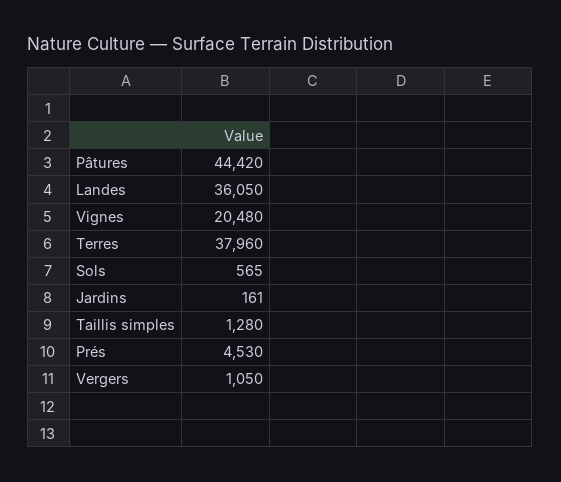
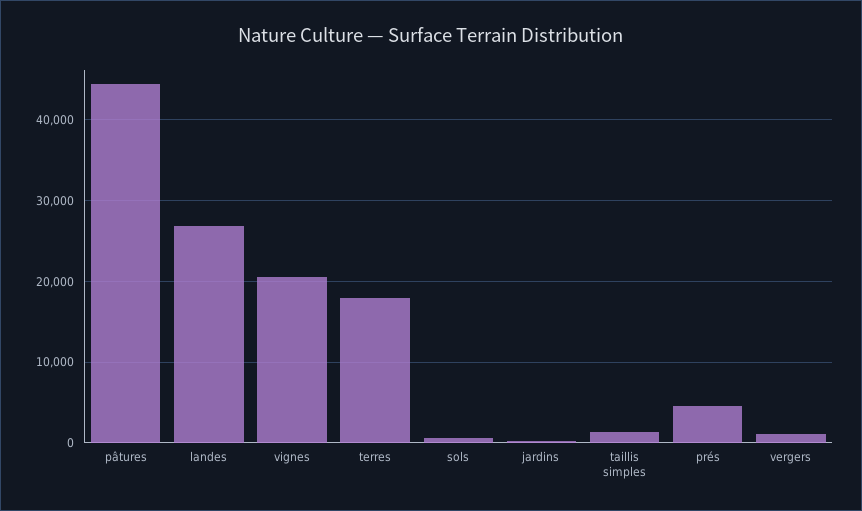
Landes: 36050 -> 27000
Terres: 37960 -> 18000

